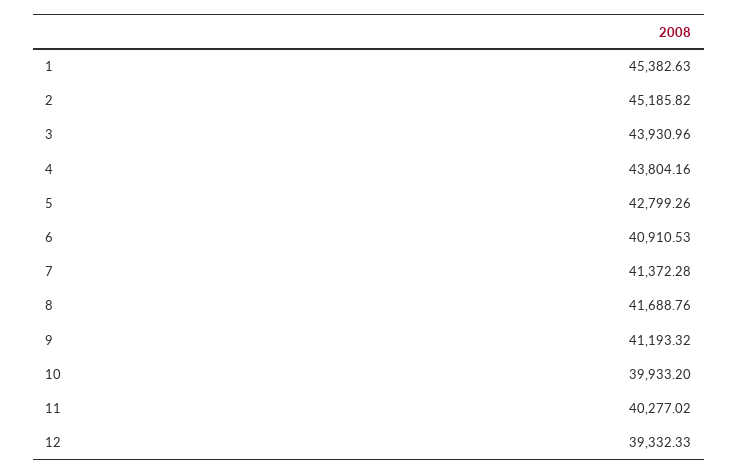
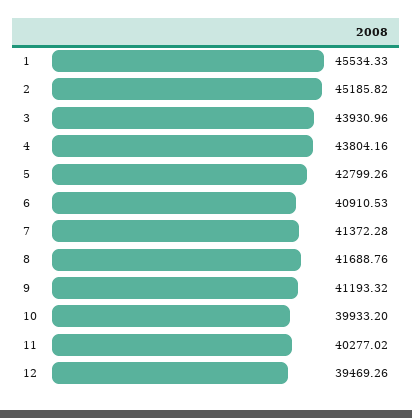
1: 45382.63 -> 45534.33
12: 39332.33 -> 39469.26

